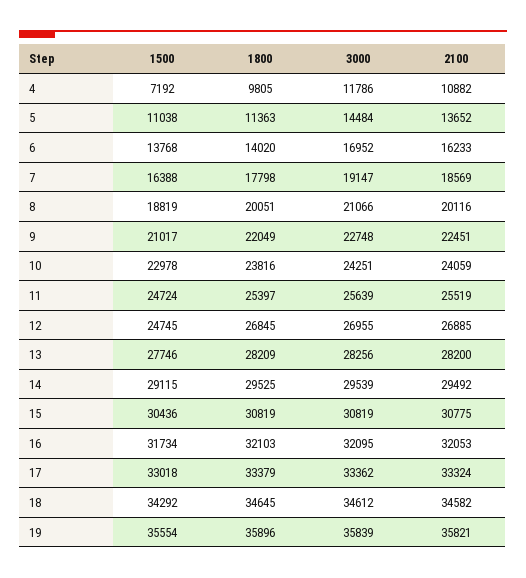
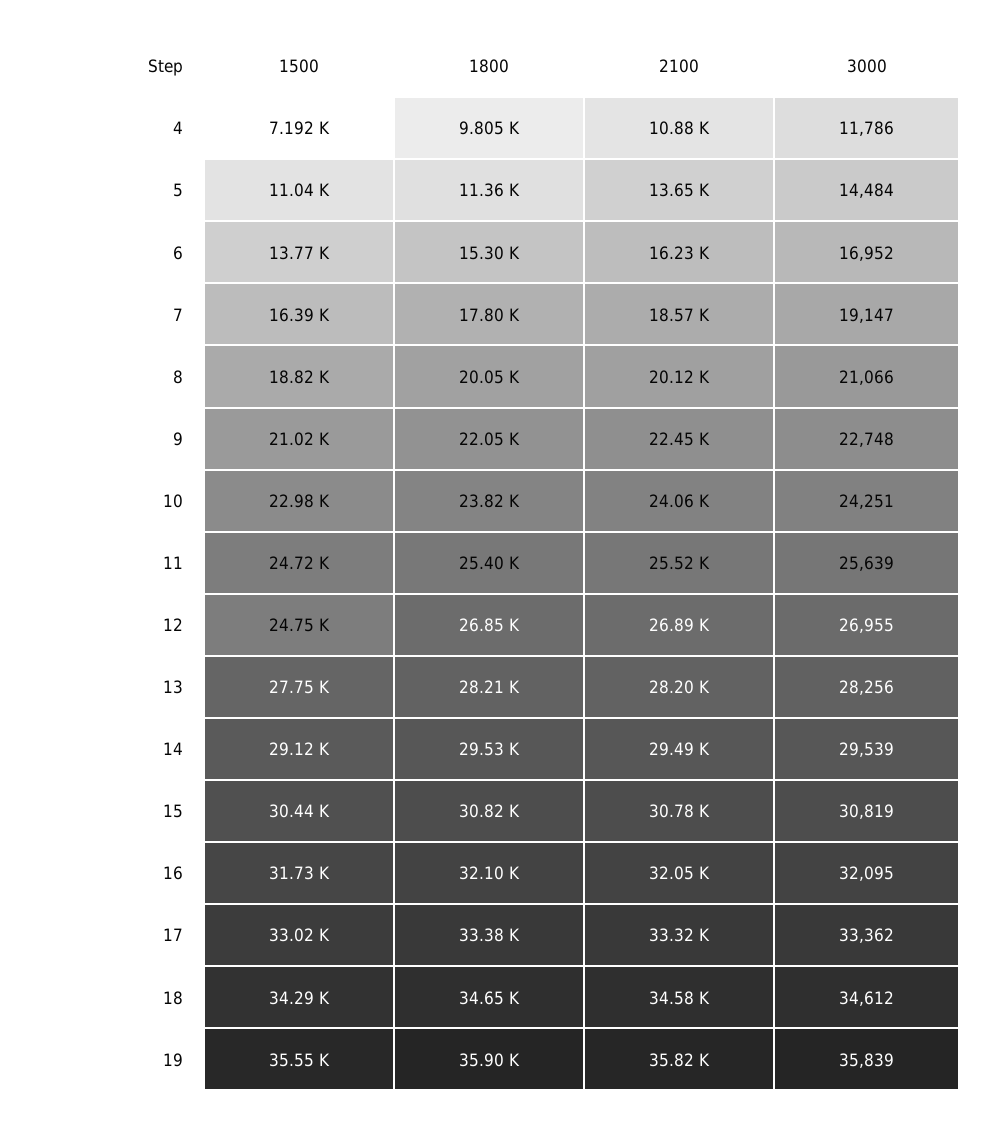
1800, 6: 14020 -> 15300

